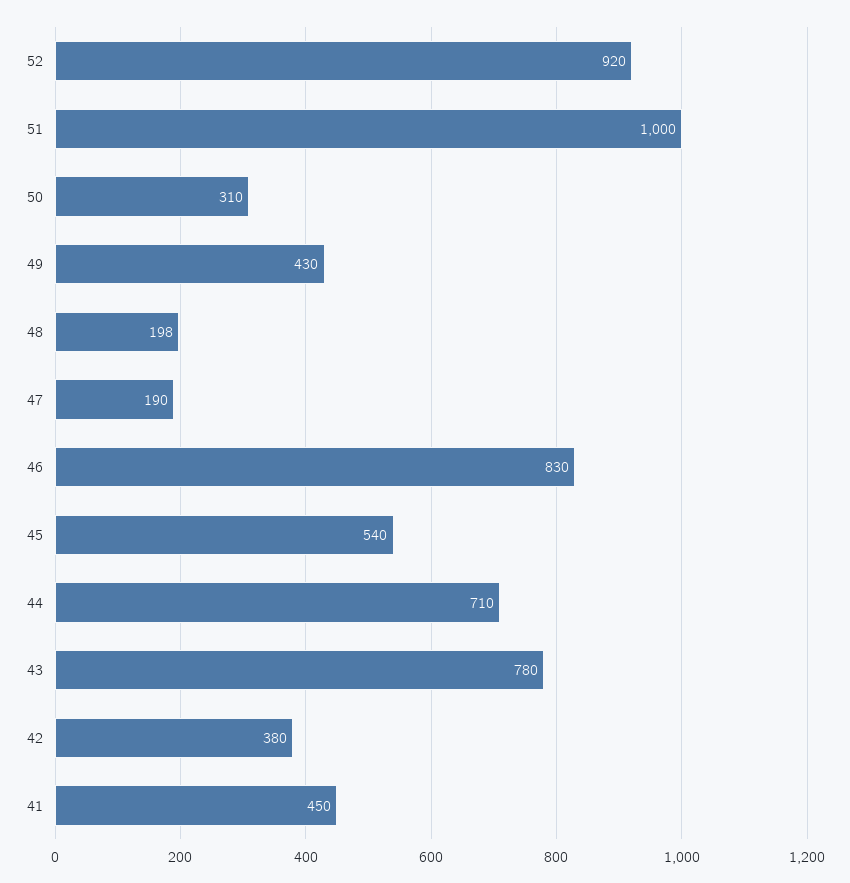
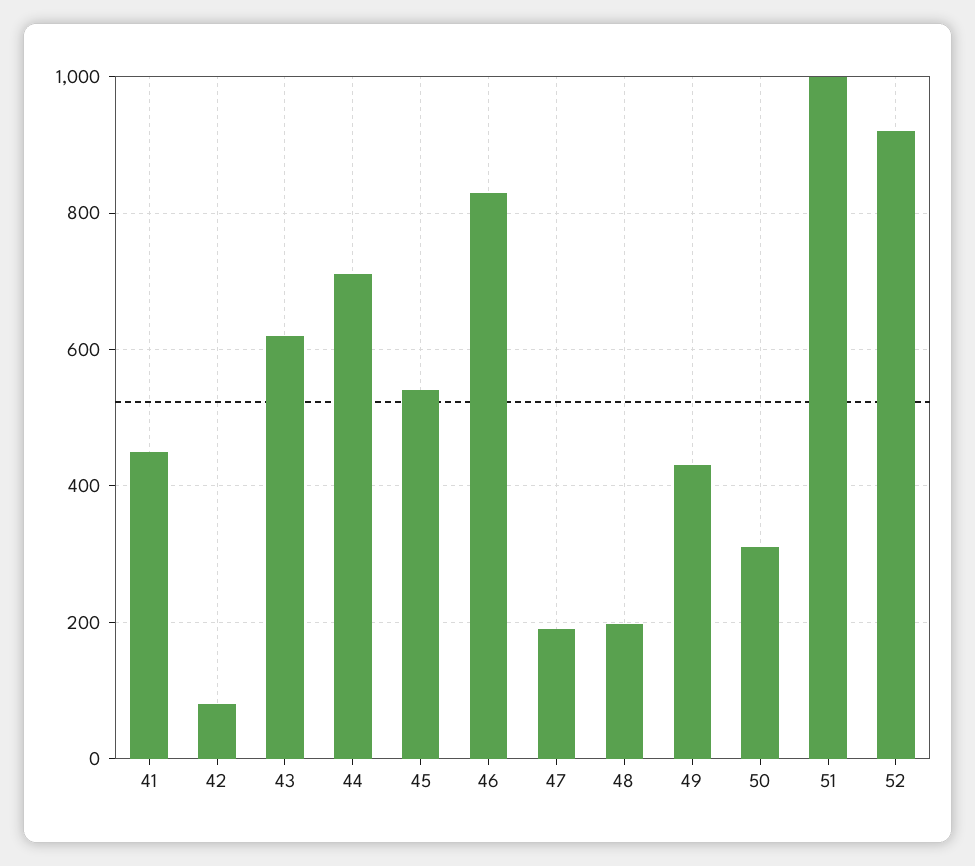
43: 780 -> 620
42: 380 -> 80

